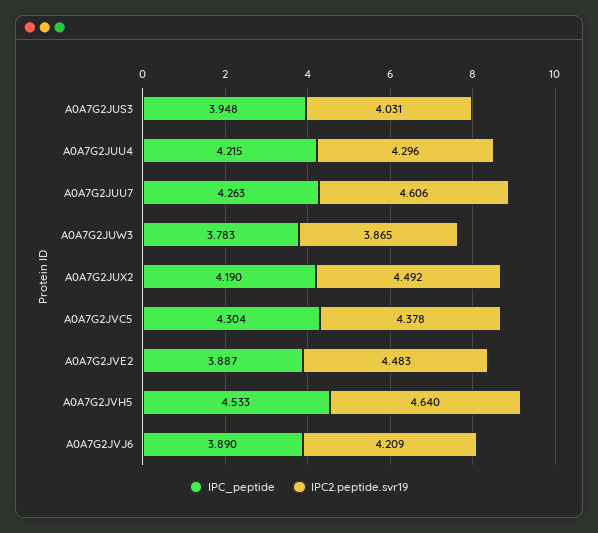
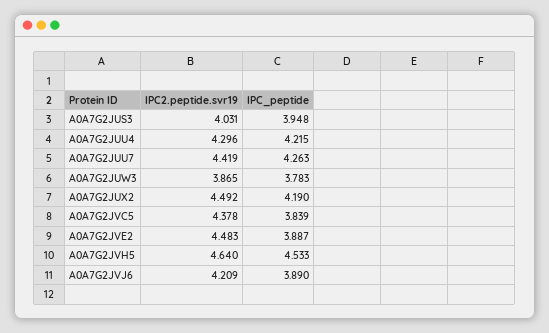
IPC2.peptide.svr19, A0A7G2JUU7: 4.606 -> 4.419
IPC_peptide, A0A7G2JVC5: 4.304 -> 3.839

